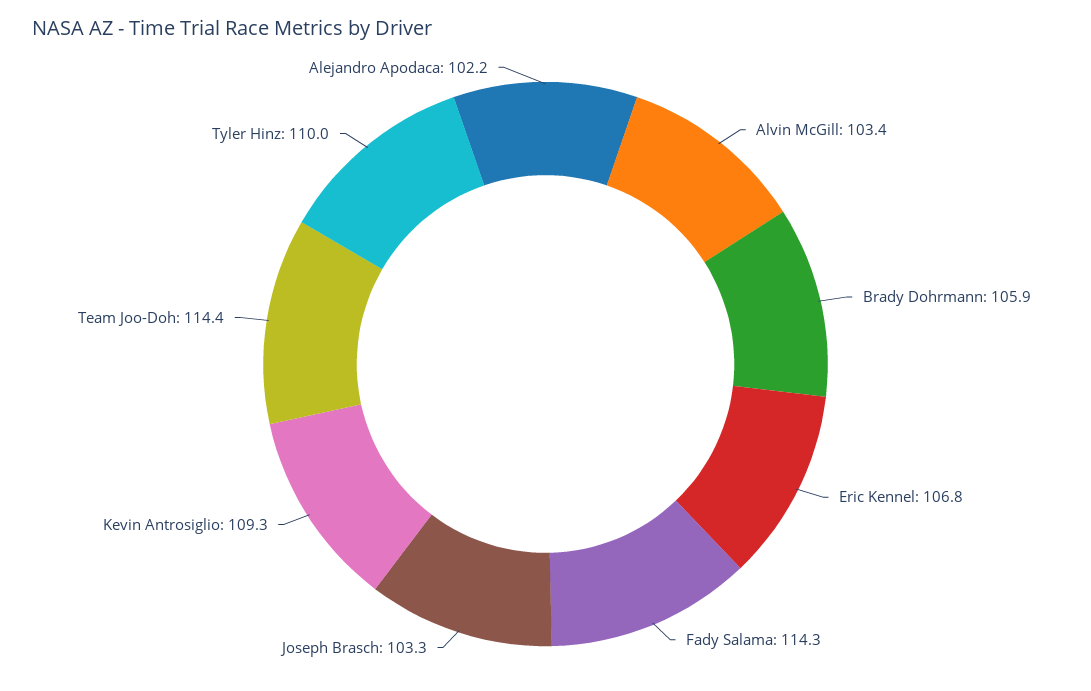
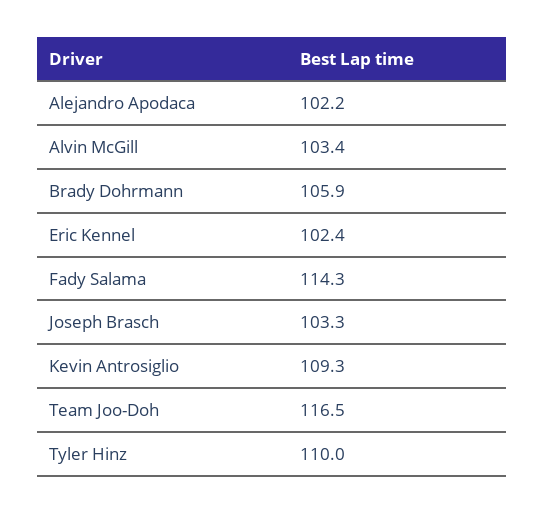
Eric Kennel: 106.8 -> 102.4
Team Joo-Doh: 114.4 -> 116.5

